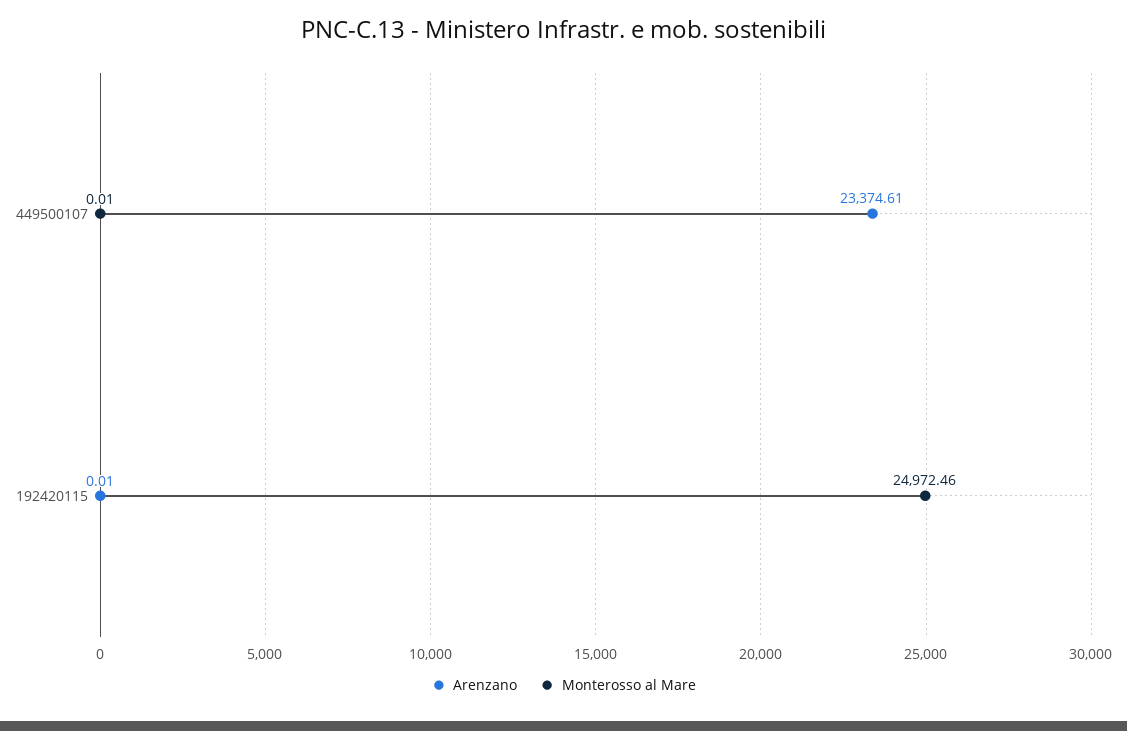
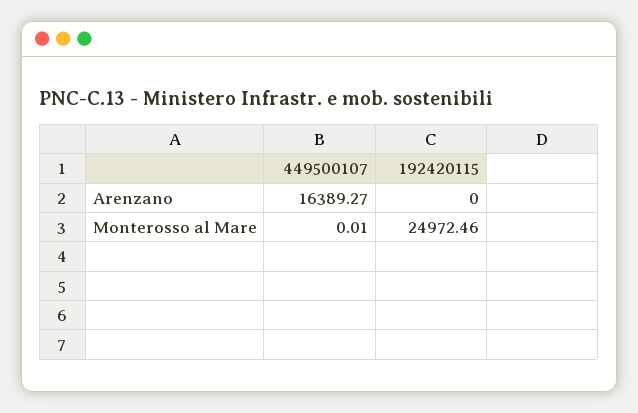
Arenzano, 449500107: 23374.61 -> 16389.27
Arenzano, 192420115: 0.01 -> 0

